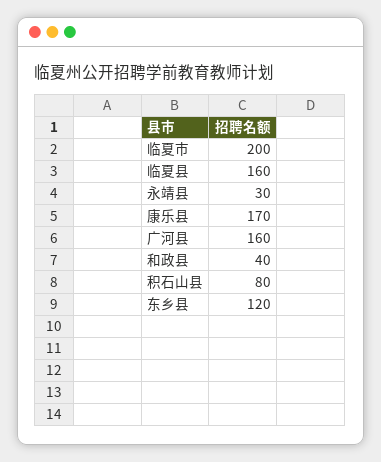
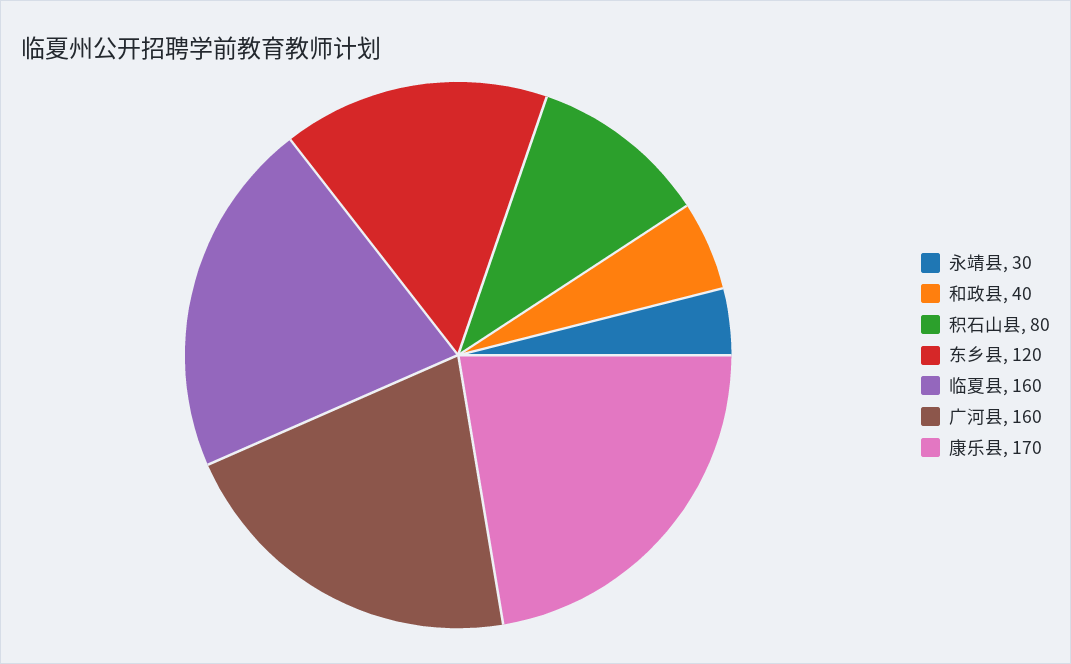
临夏市: 200 -> none

